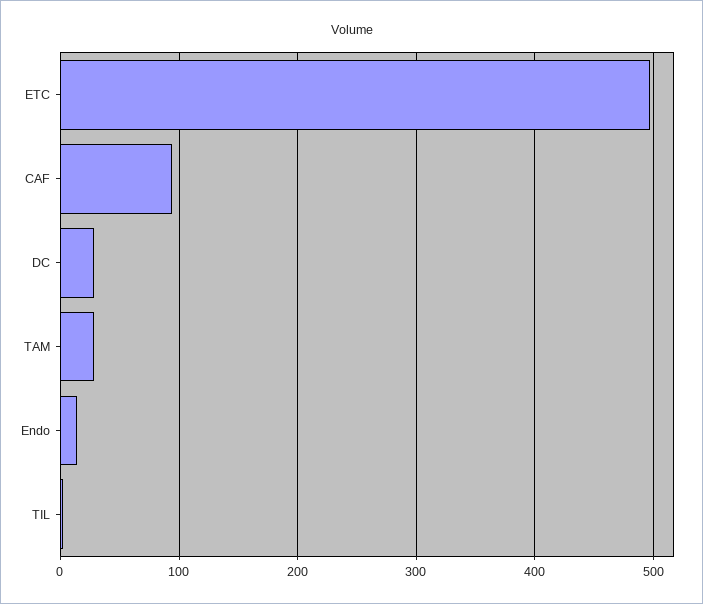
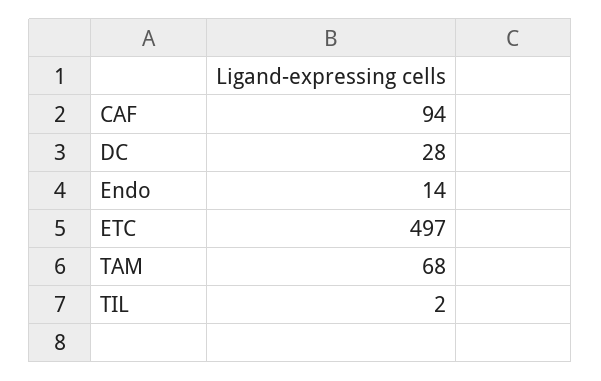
TAM: 30 -> 68

